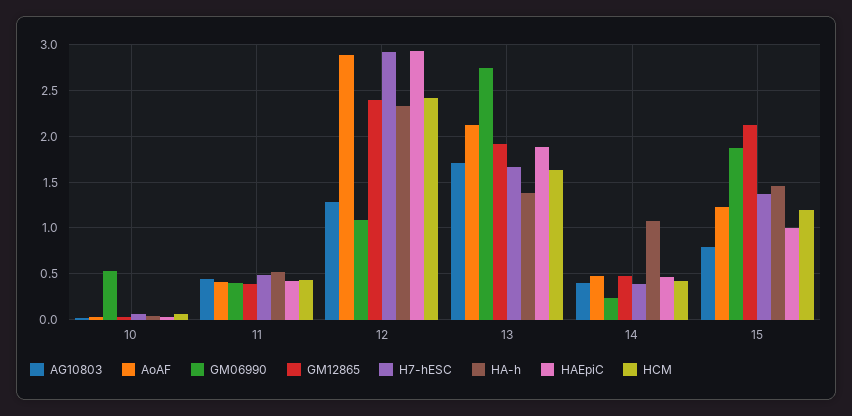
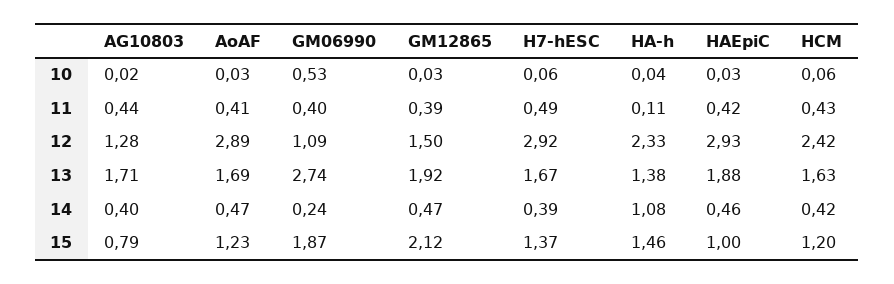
HA-h, 11: 0.5 -> 0.11
GM12865, 12: 2.4 -> 1.5
AoAF, 13: 2.1 -> 1.69

